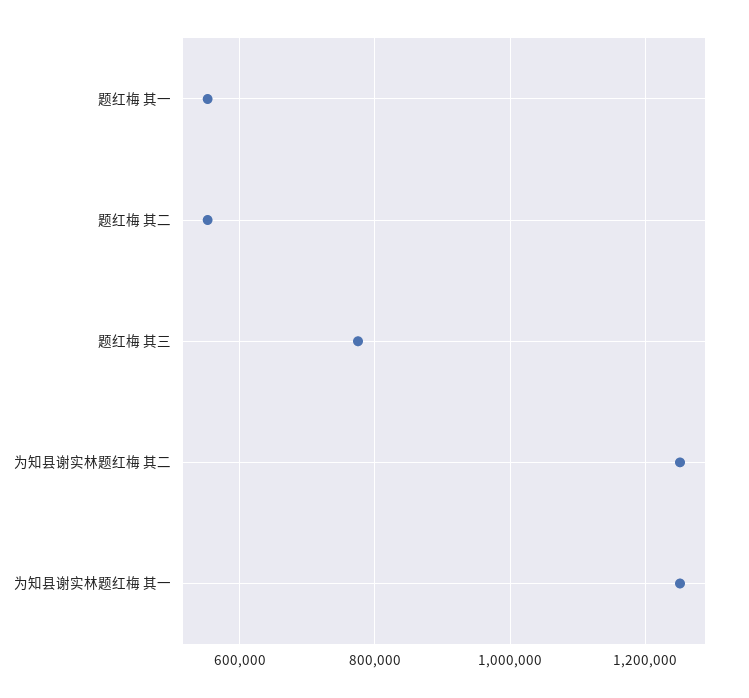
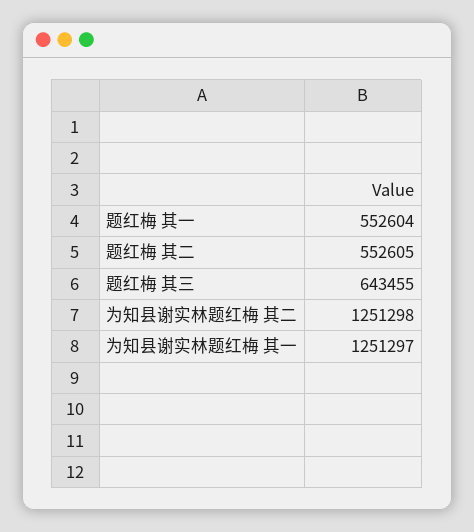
题红梅 其三: 780000 -> 643455

